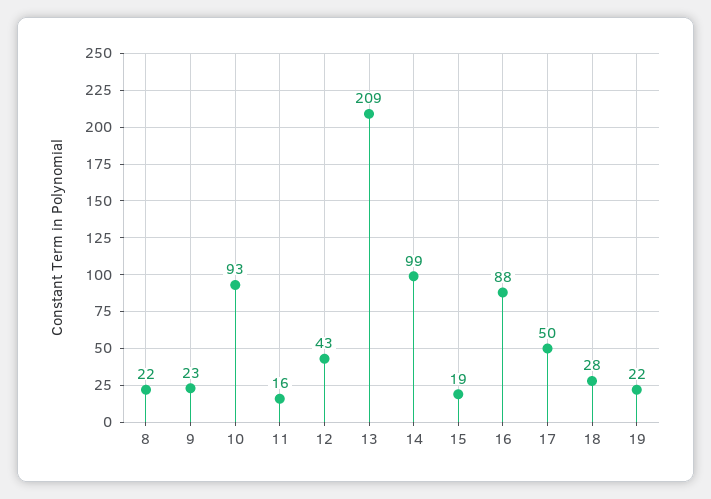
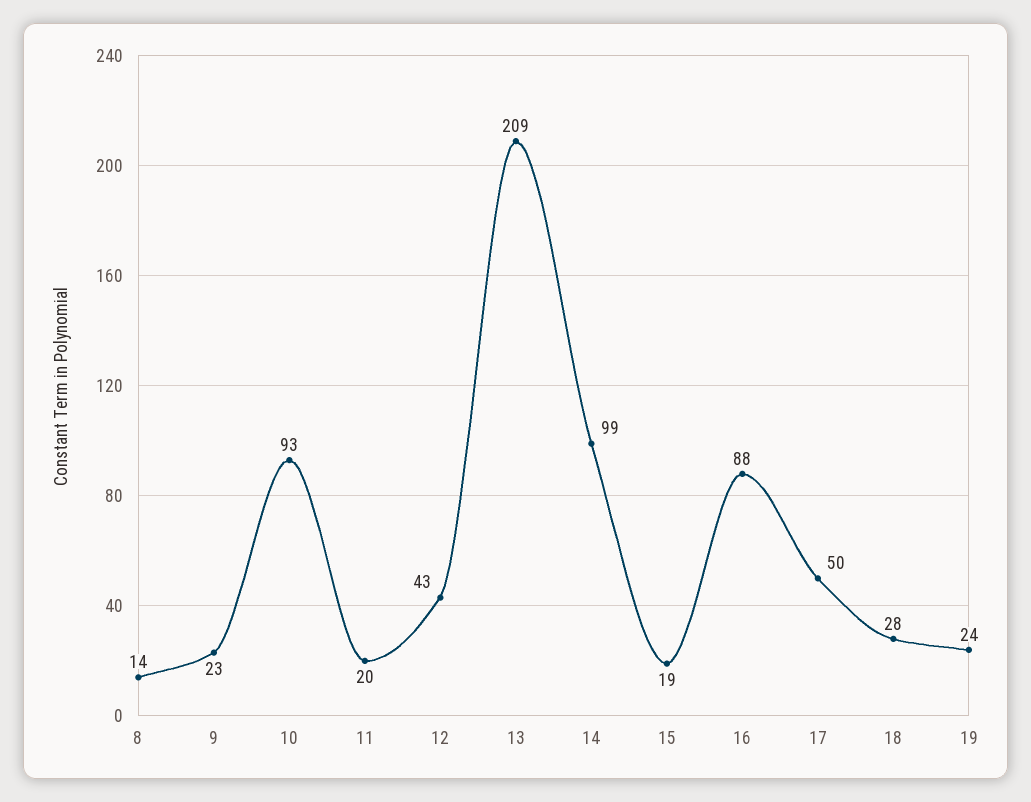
8: 22 -> 14
11: 16 -> 20
19: 22 -> 24

